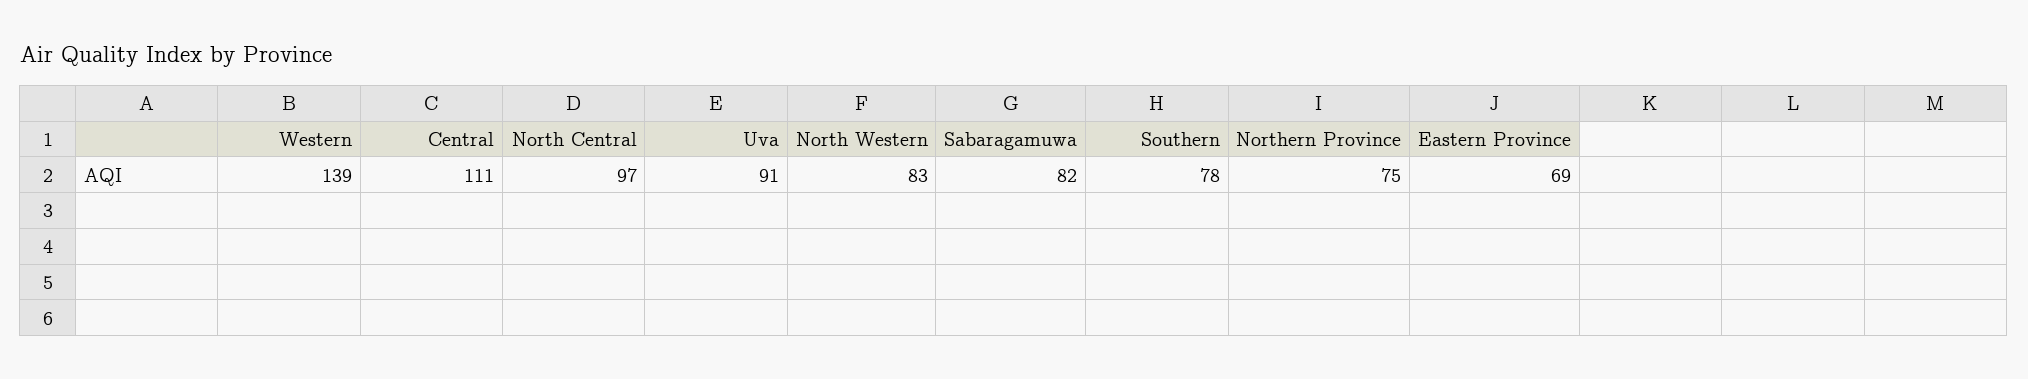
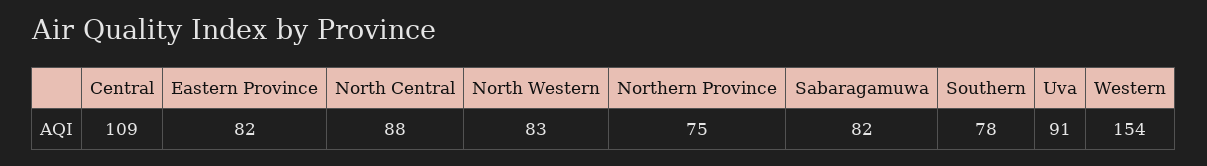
Western: 139 -> 154
Central: 111 -> 109
North Central: 97 -> 88
Eastern Province: 69 -> 82

